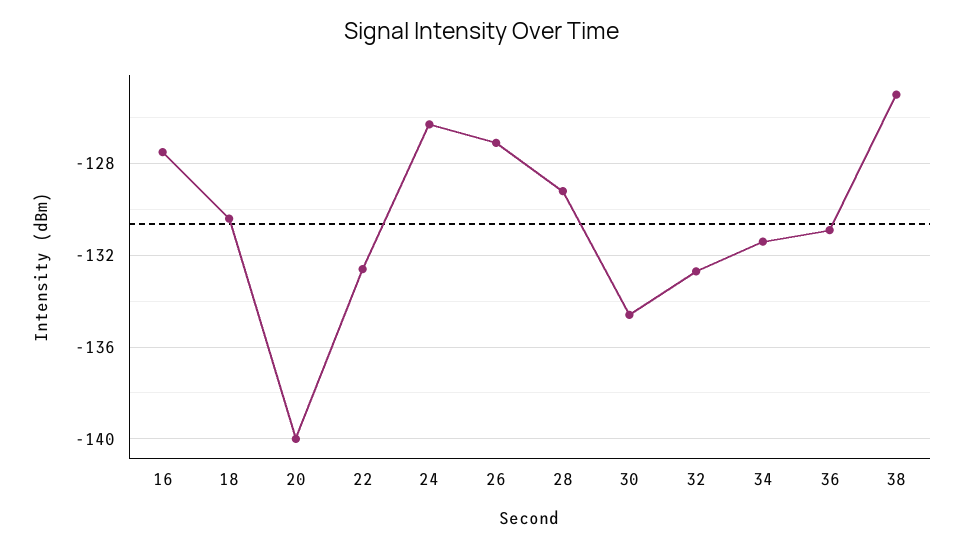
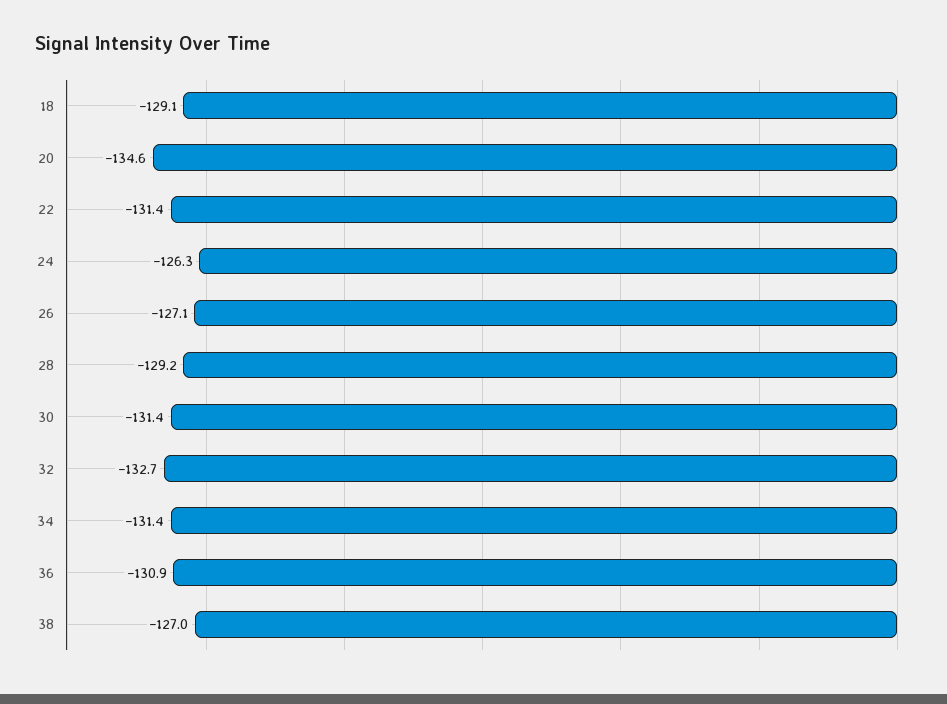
16: -127.5 -> none
18: -130.5 -> -129.1
20: -140 -> -134.6
22: -132.5 -> -131.4
30: -134.5 -> -131.4
38: -125 -> -127

